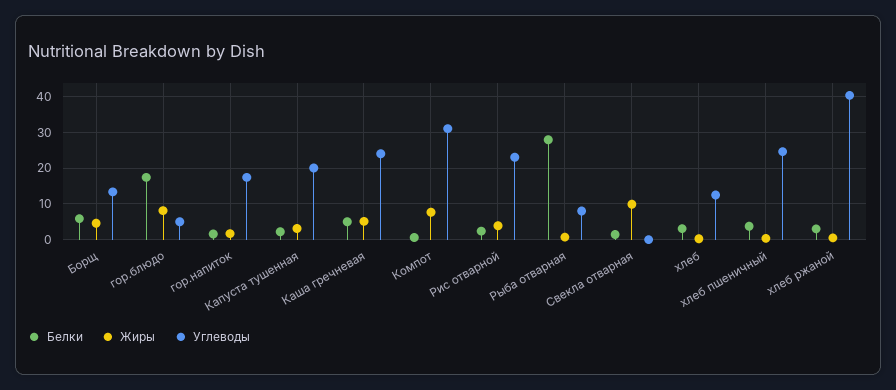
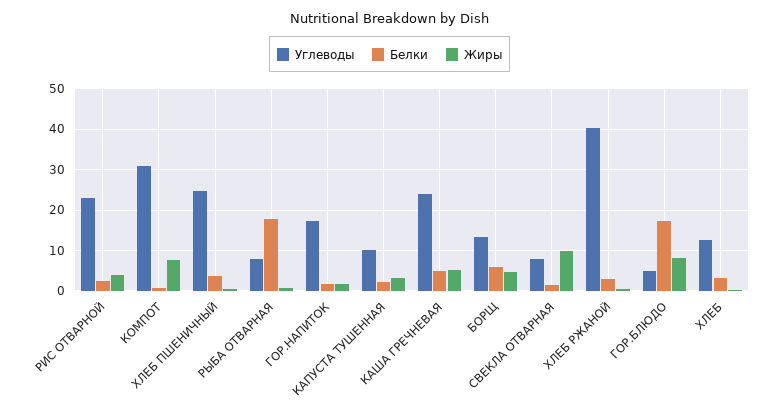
Углеводы, Капуста тушенная: 20 -> 10
Белки, Рыба отварная: 28 -> 18
Углеводы, Свекла отварная: 0 -> 8

